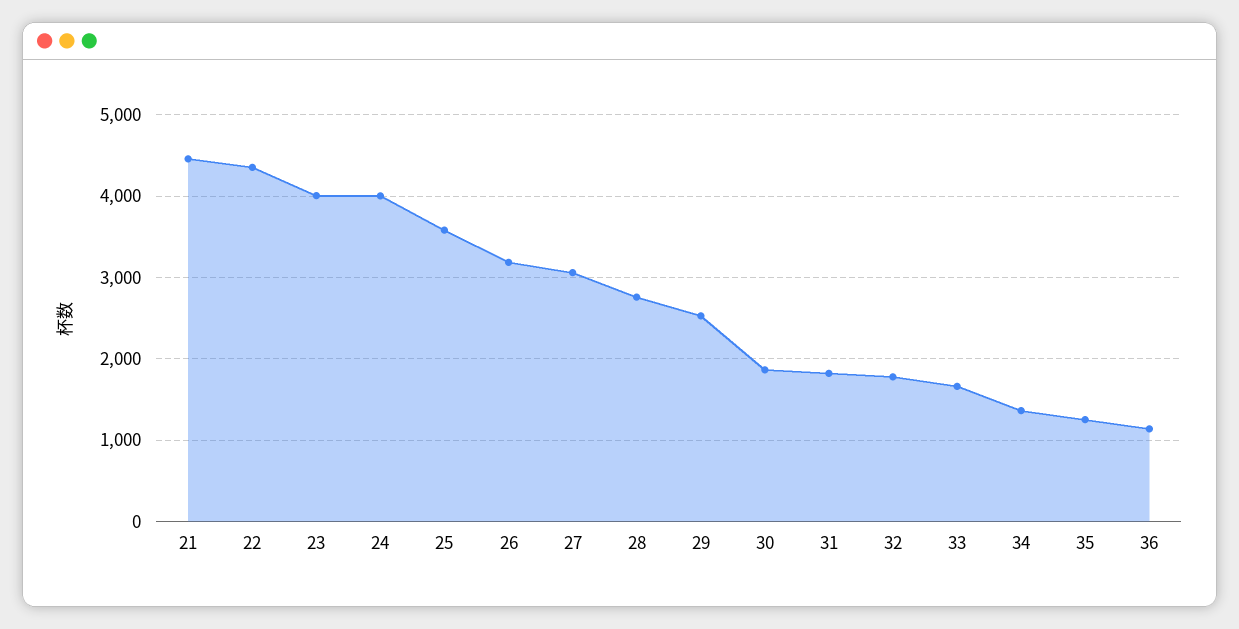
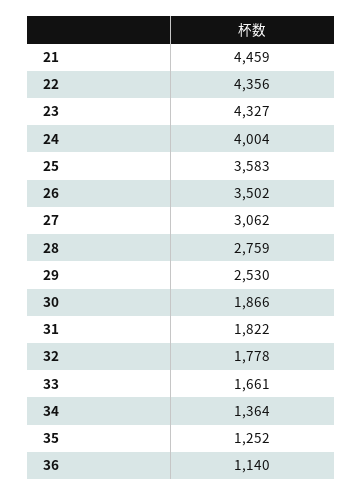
23: 4000 -> 4327
26: 3200 -> 3502

